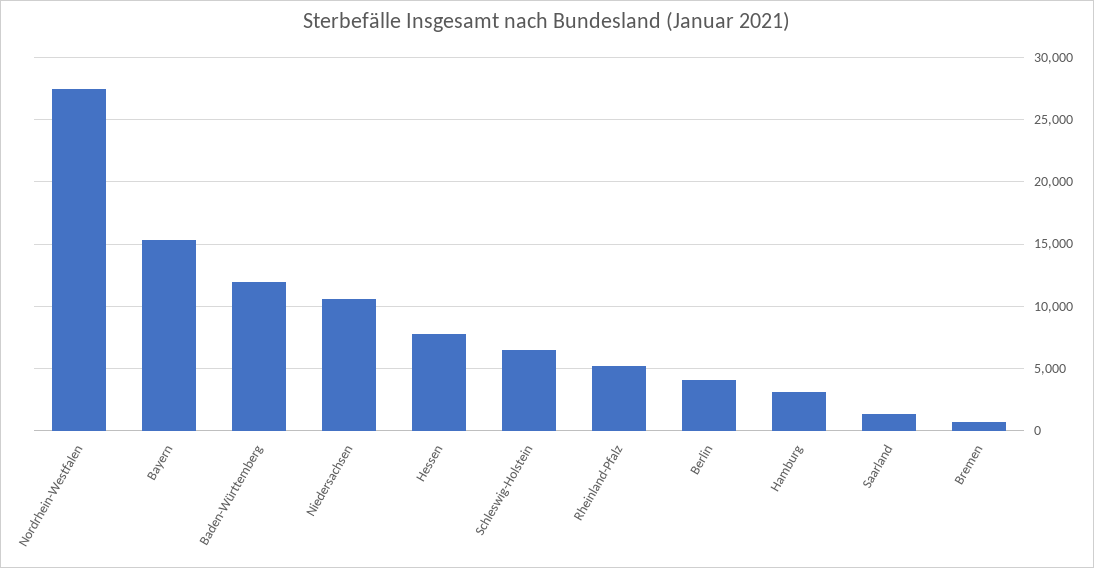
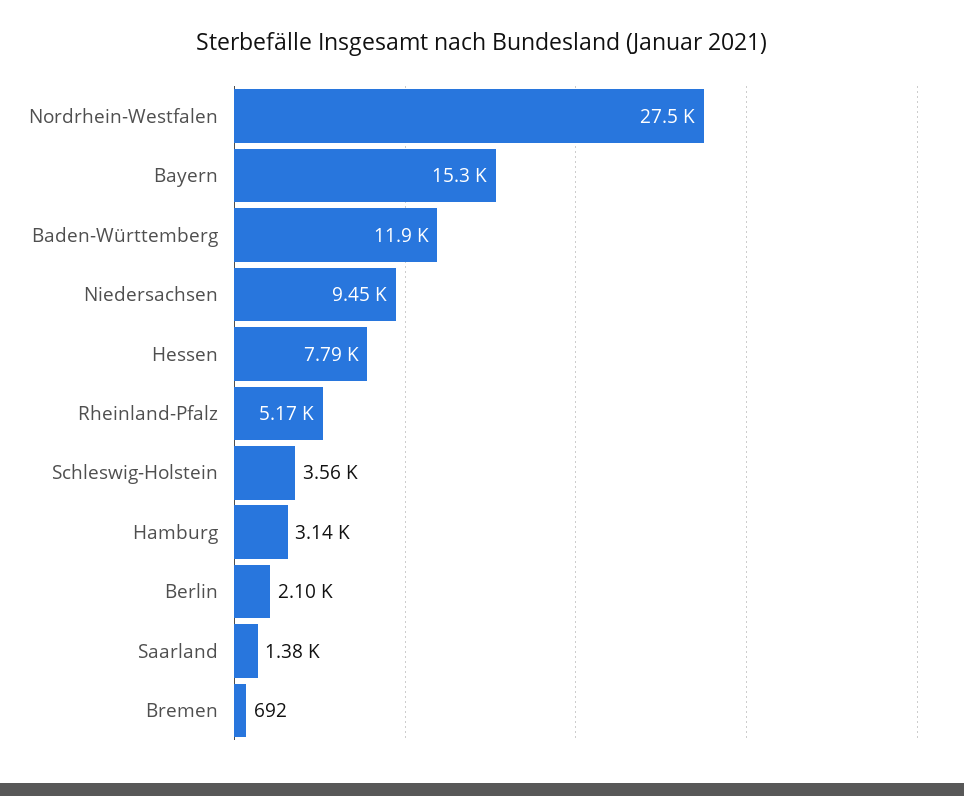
Niedersachsen: 10500 -> 9450
Schleswig-Holstein: 6500 -> 3560
Berlin: 4000 -> 2100

